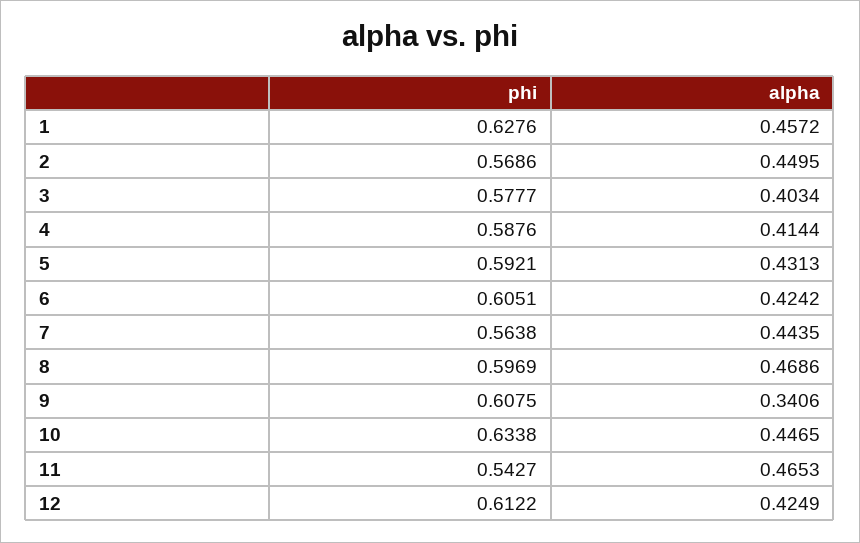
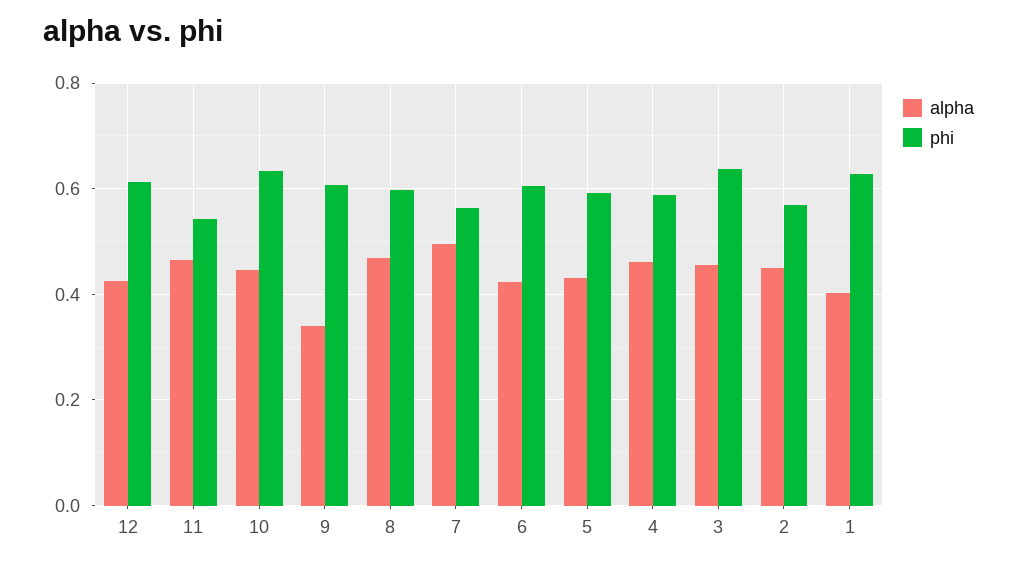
alpha, 1: 0.4572 -> 0.4
phi, 3: 0.5777 -> 0.64
alpha, 3: 0.4034 -> 0.46
alpha, 4: 0.4144 -> 0.46
alpha, 7: 0.4435 -> 0.5

